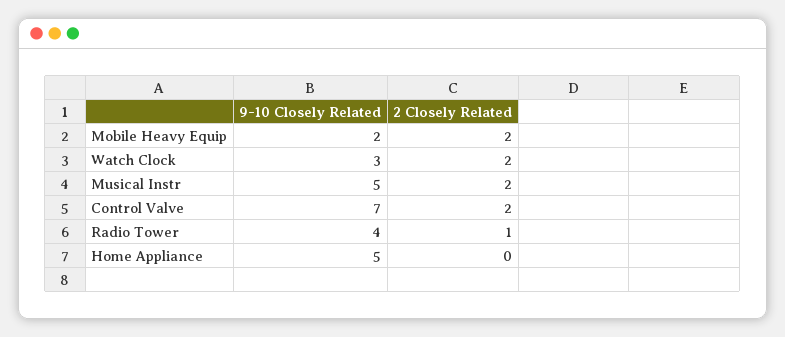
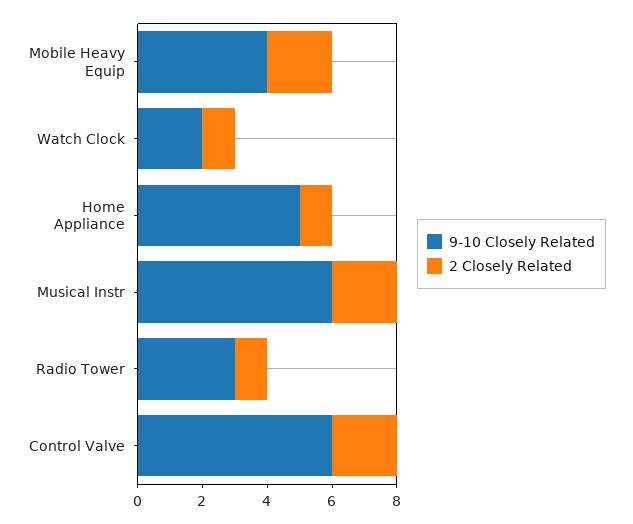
9-10 Closely Related, Mobile Heavy Equip: 2 -> 4
9-10 Closely Related, Watch Clock: 3 -> 2
2 Closely Related, Watch Clock: 2 -> 1
9-10 Closely Related, Musical Instr: 5 -> 6
9-10 Closely Related, Control Valve: 7 -> 6
9-10 Closely Related, Radio Tower: 4 -> 3
2 Closely Related, Home Appliance: 0 -> 1

